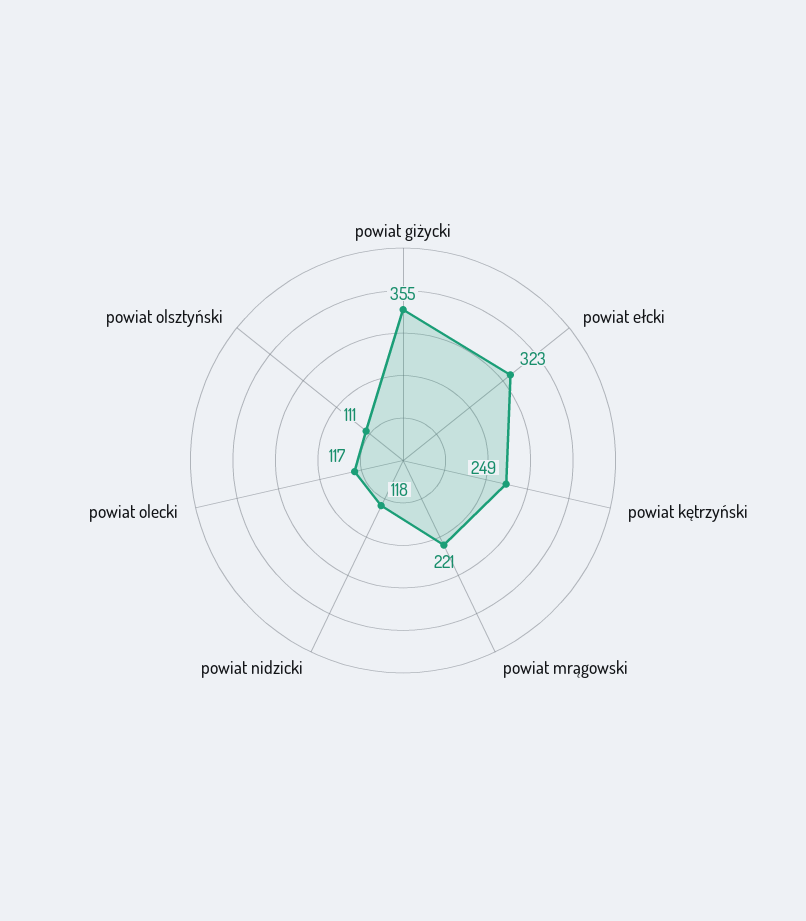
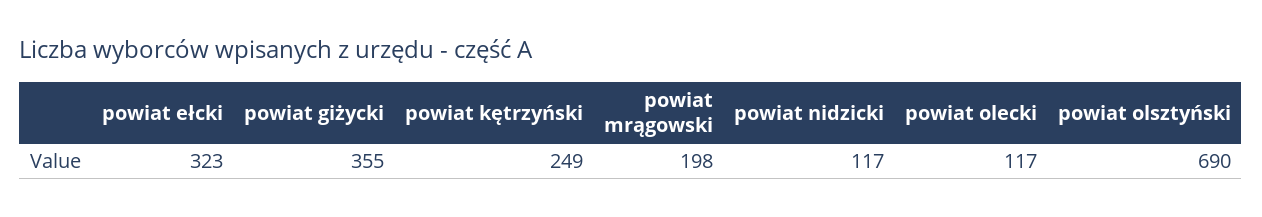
powiat mrągowski: 221 -> 198
powiat nidzicki: 118 -> 117
powiat olsztyński: 111 -> 690

